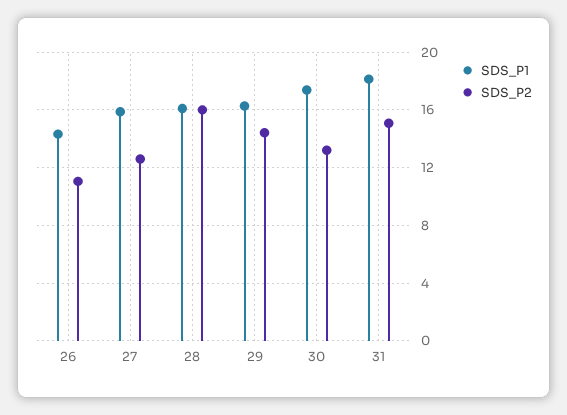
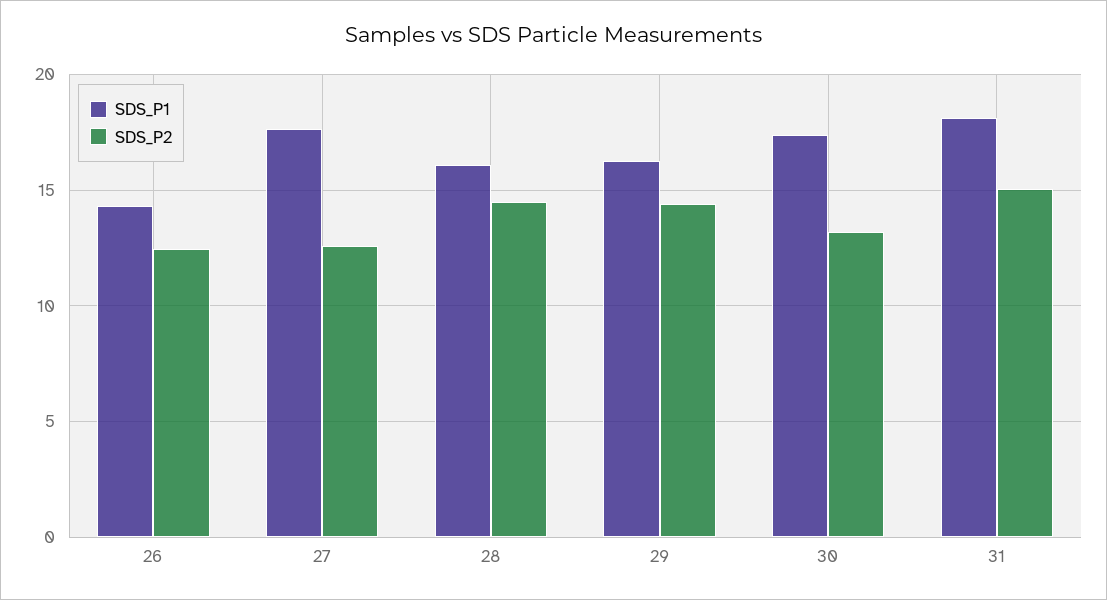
SDS_P2, 26: 11 -> 12.5
SDS_P1, 27: 16 -> 17.5
SDS_P2, 28: 16 -> 14.5

